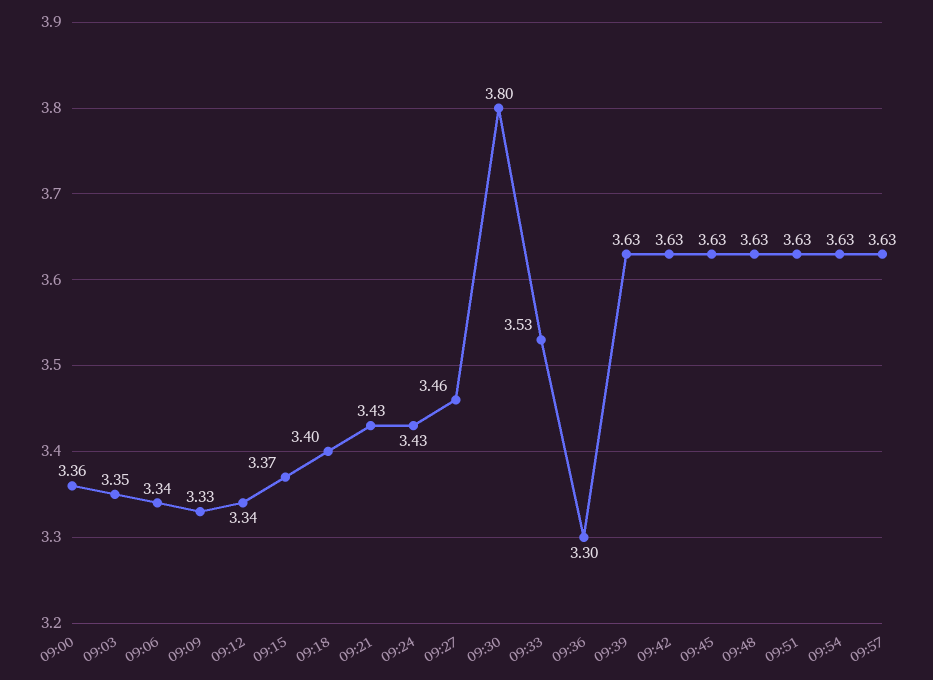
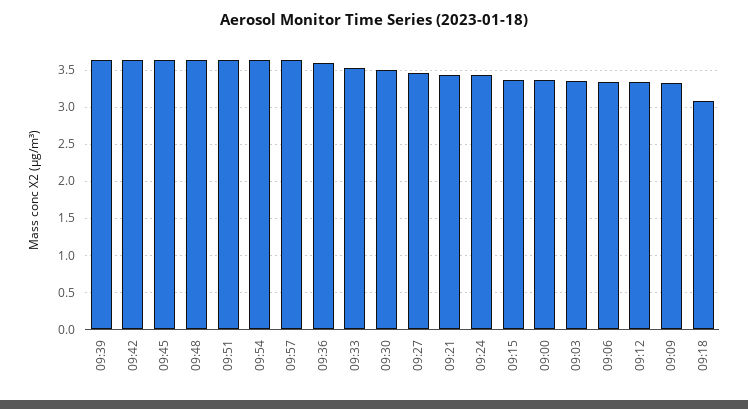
09:18: 3.4 -> 3.1
09:30: 3.8 -> 3.5
09:36: 3.3 -> 3.6

